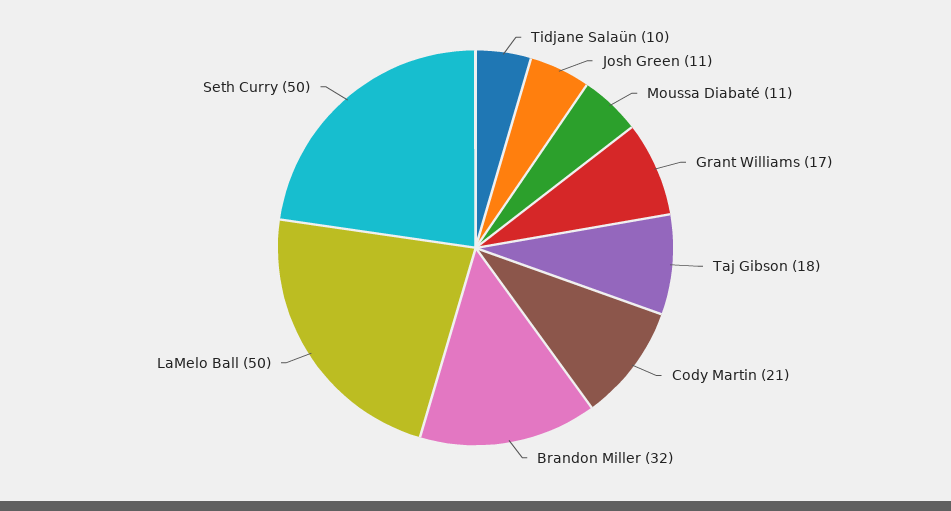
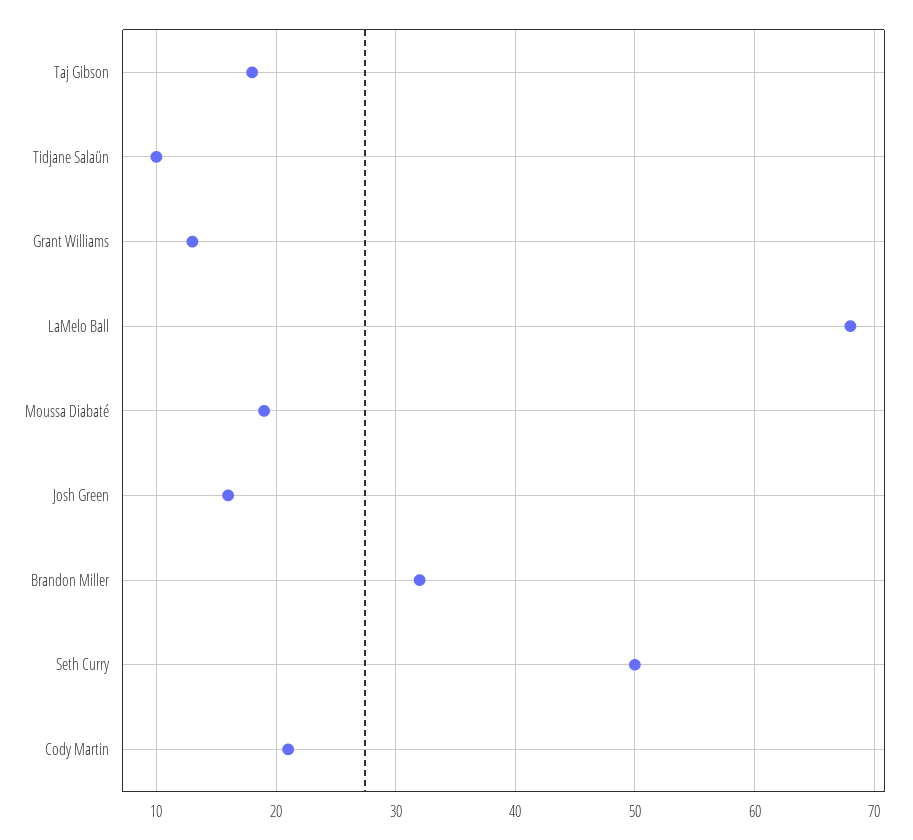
Josh Green: 11 -> 16
Moussa Diabaté: 11 -> 19
Grant Williams: 17 -> 13
LaMelo Ball: 50 -> 68

